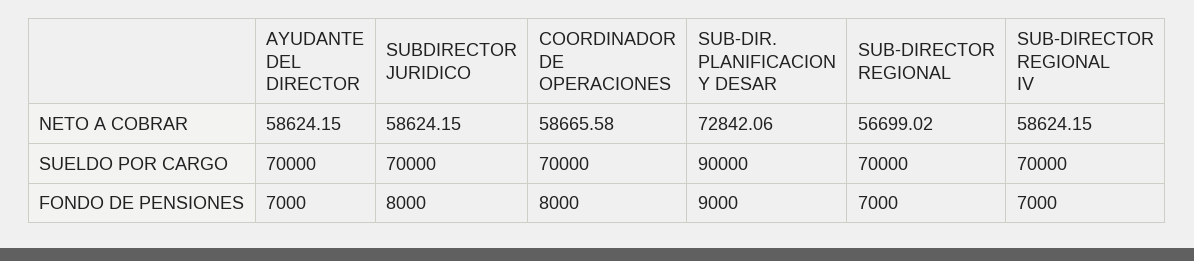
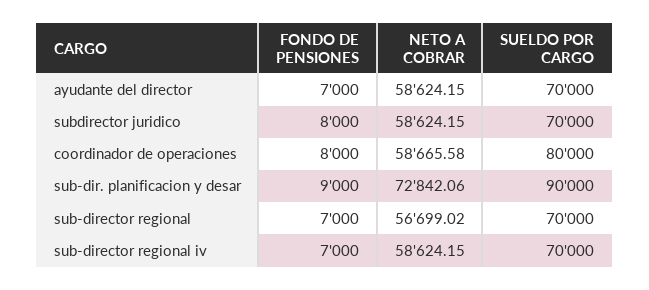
COORDINADOR DE OPERACIONES, SUELDO POR CARGO: 70000 -> 80000

